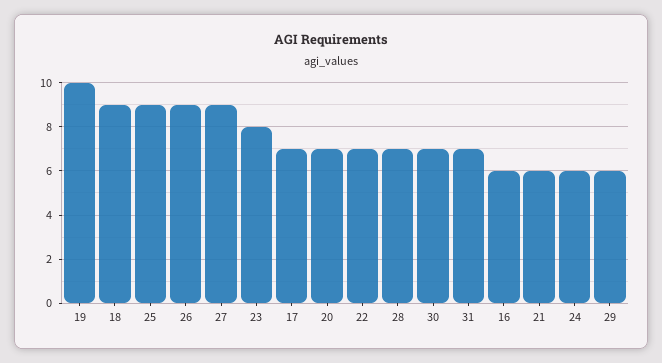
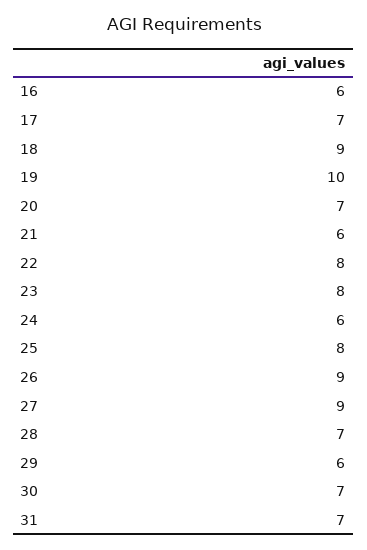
25: 9 -> 8
22: 7 -> 8

